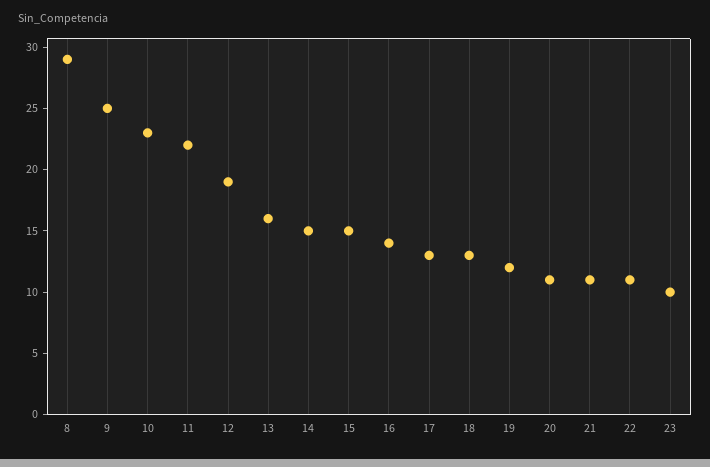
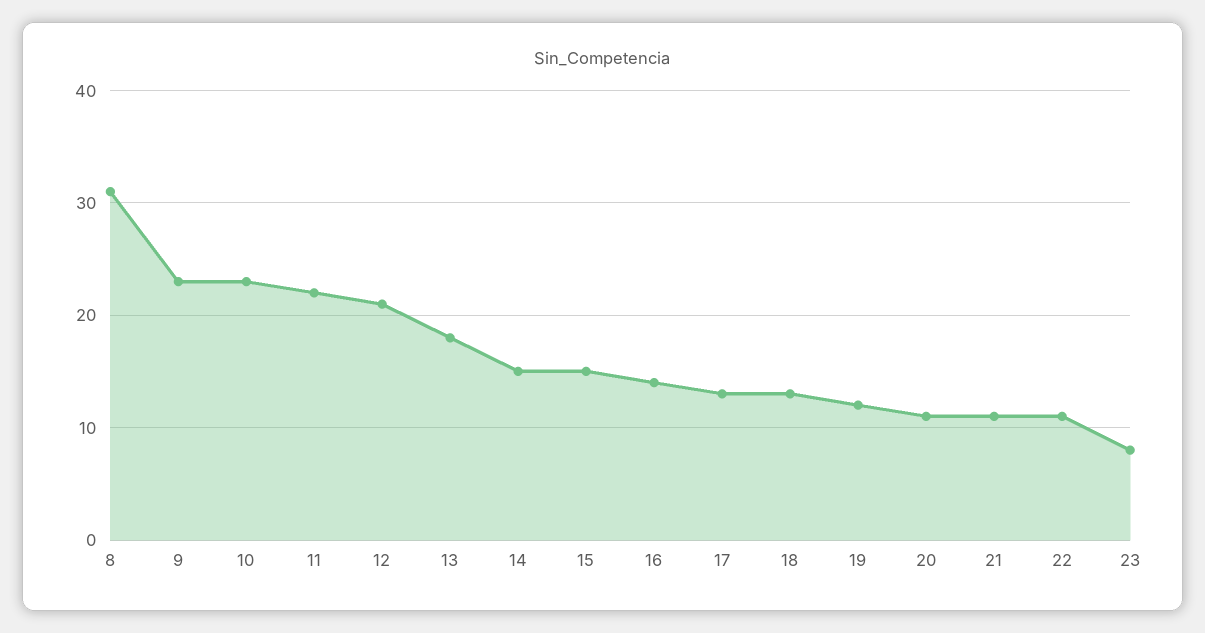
8: 29 -> 31
9: 25 -> 23
12: 19 -> 21
13: 16 -> 18
23: 10 -> 8

